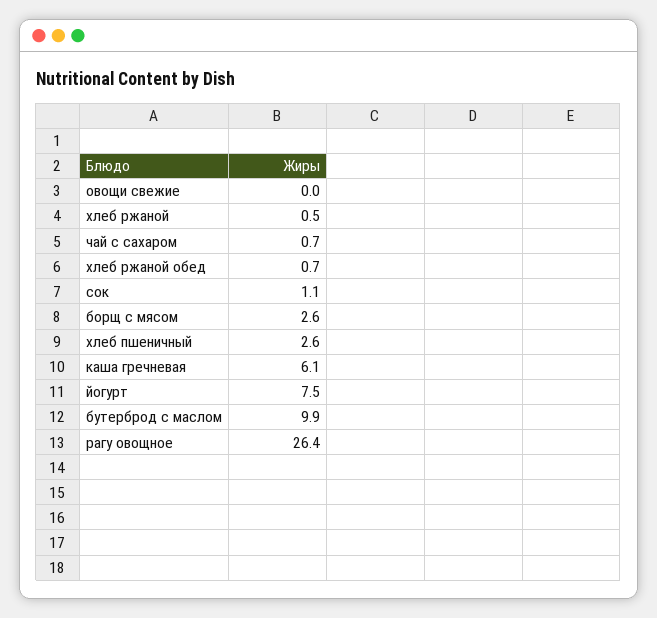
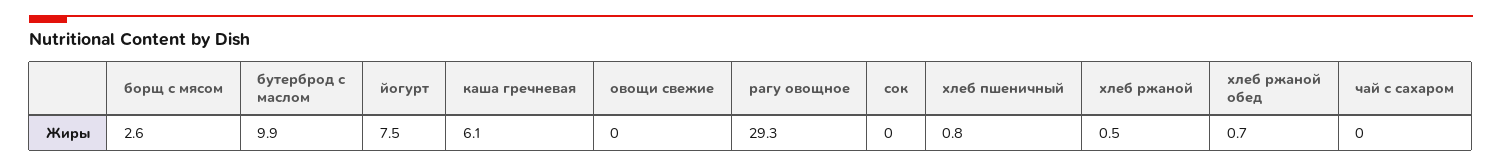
чай с сахаром: 0.7 -> 0
сок: 1.1 -> 0
хлеб пшеничный: 2.6 -> 0.8
рагу овощное: 26.4 -> 29.3

